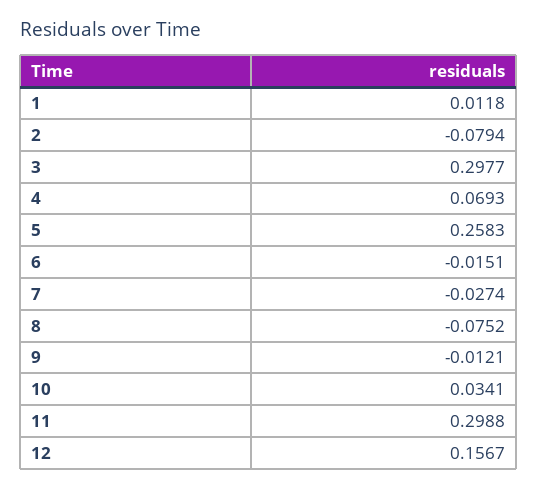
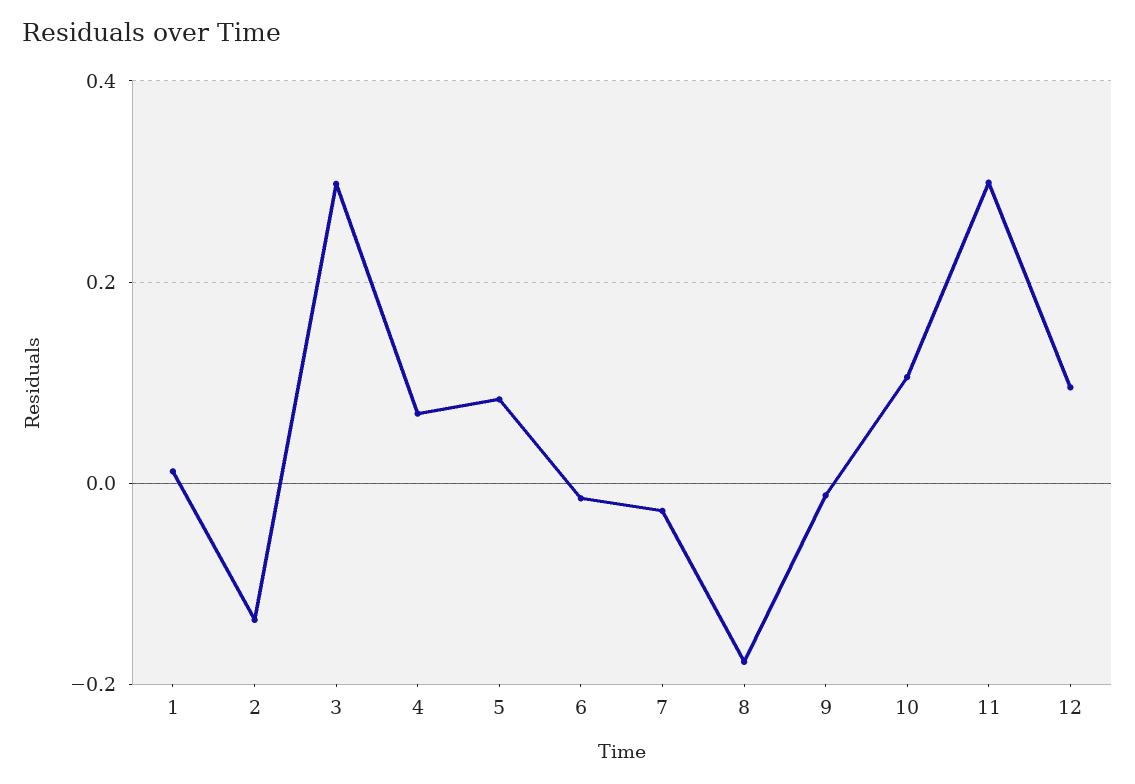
2: -0.0794 -> -0.14
5: 0.2583 -> 0.08
8: -0.0752 -> -0.18
10: 0.0341 -> 0.1
12: 0.1567 -> 0.1

